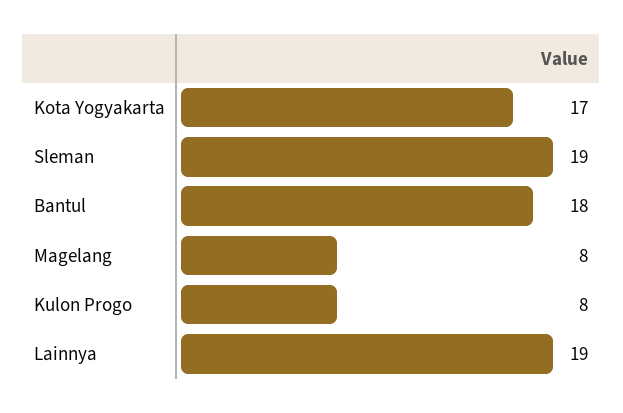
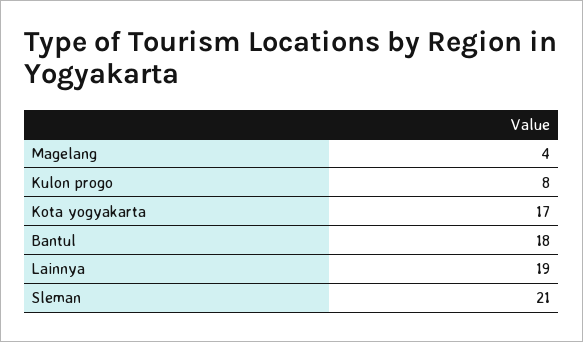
Sleman: 19 -> 21
Magelang: 8 -> 4

